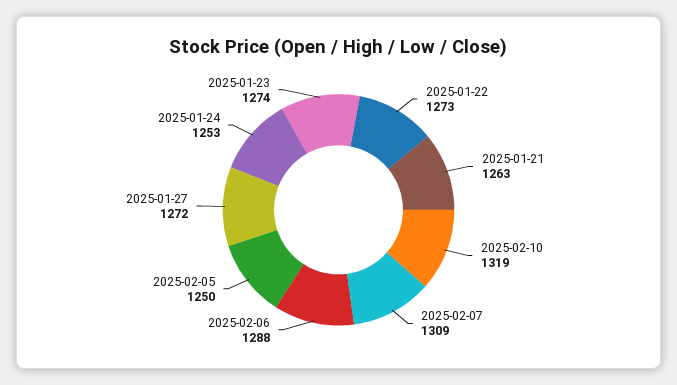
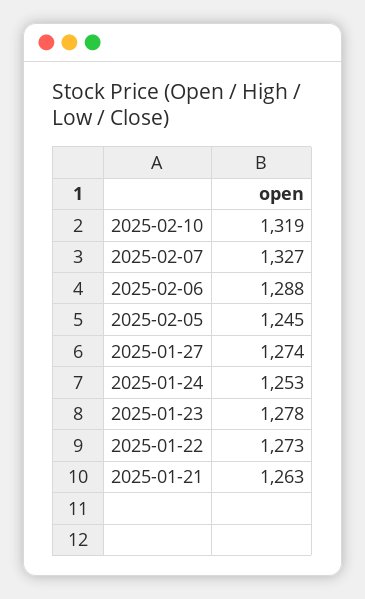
2025-02-07: 1309 -> 1327
2025-02-05: 1250 -> 1245
2025-01-27: 1272 -> 1274
2025-01-23: 1274 -> 1278

